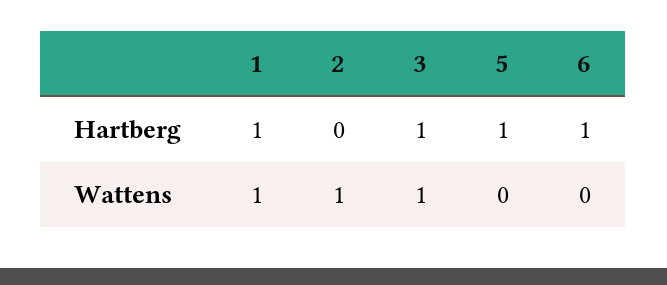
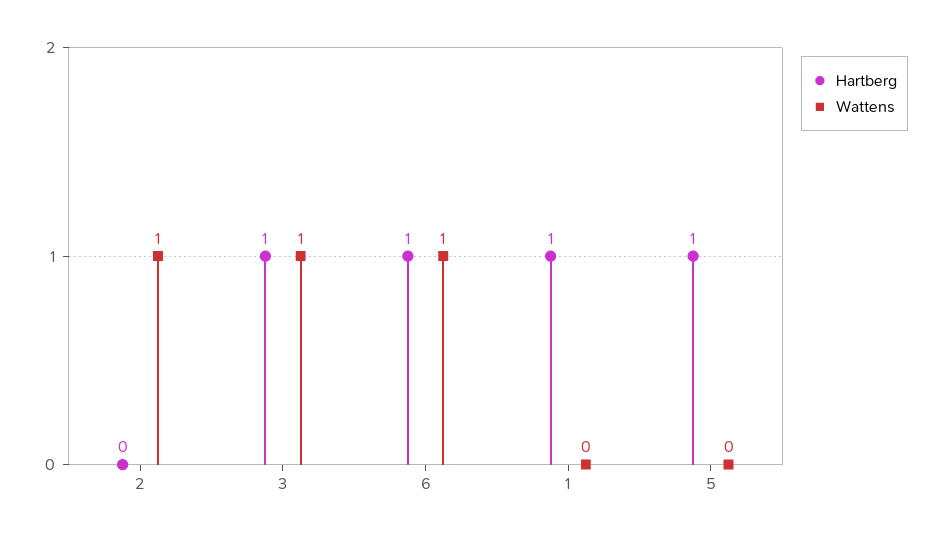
Wattens, 1: 1 -> 0
Wattens, 6: 0 -> 1

